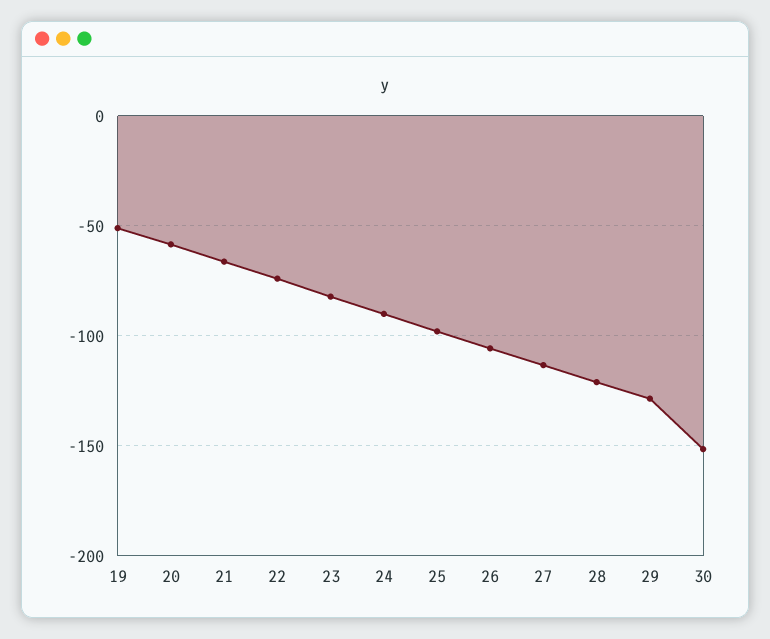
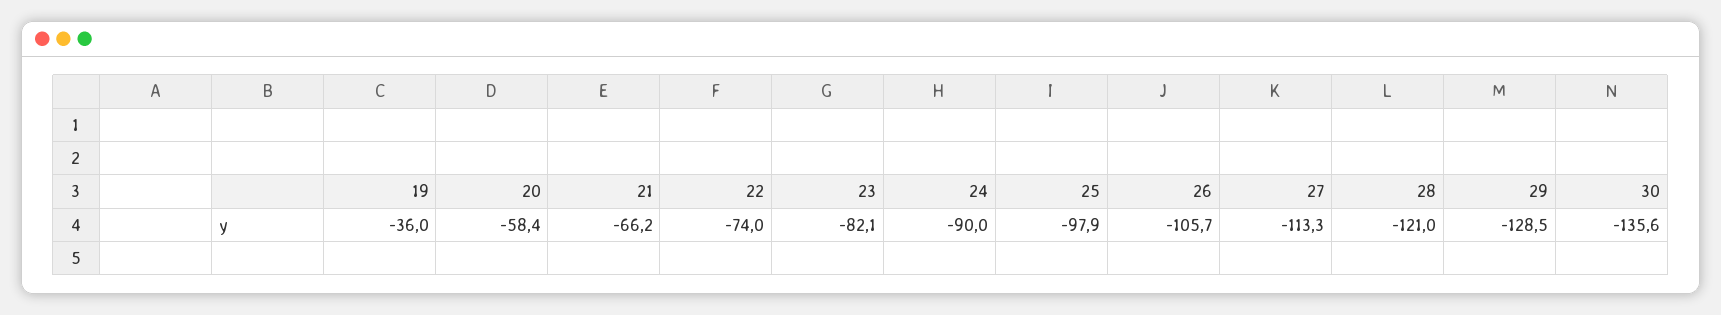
19: -50 -> -36
30: -150 -> -135.6

